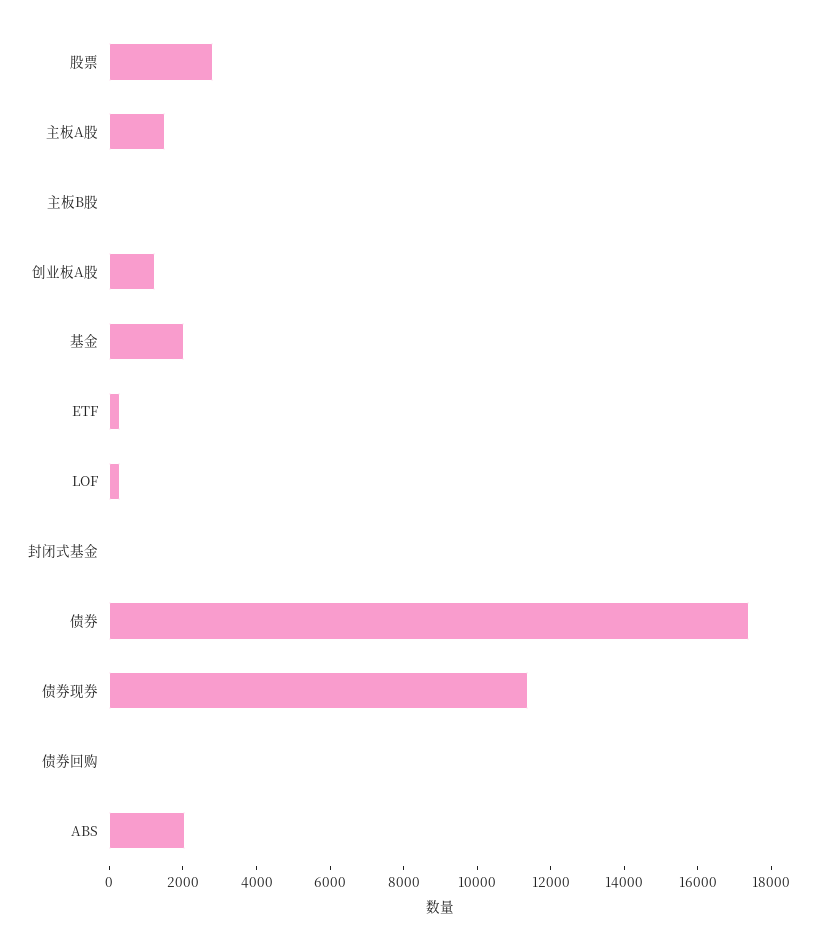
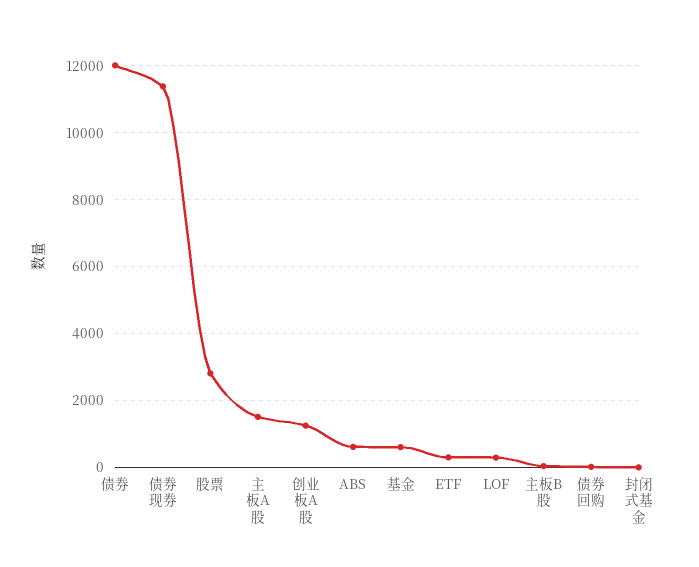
基金: 2000 -> 600
债券: 17500 -> 12000
ABS: 2000 -> 600

